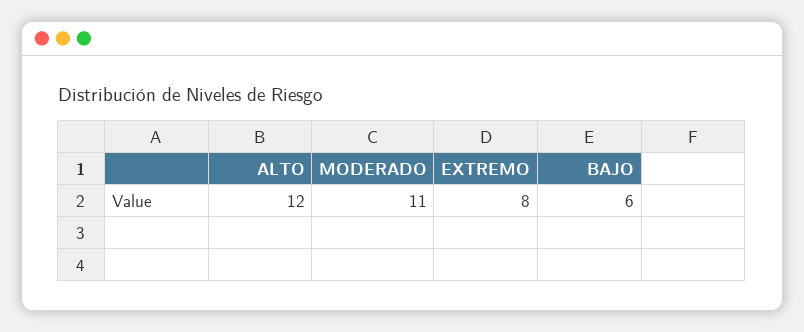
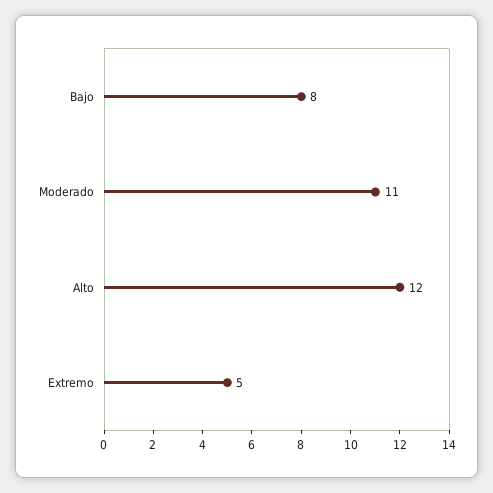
EXTREMO: 8 -> 5
BAJO: 6 -> 8

